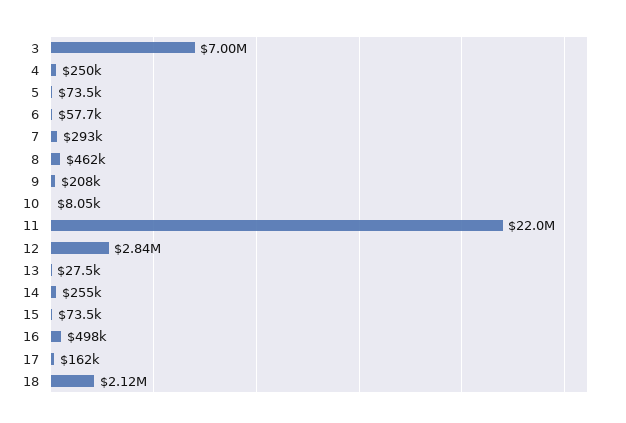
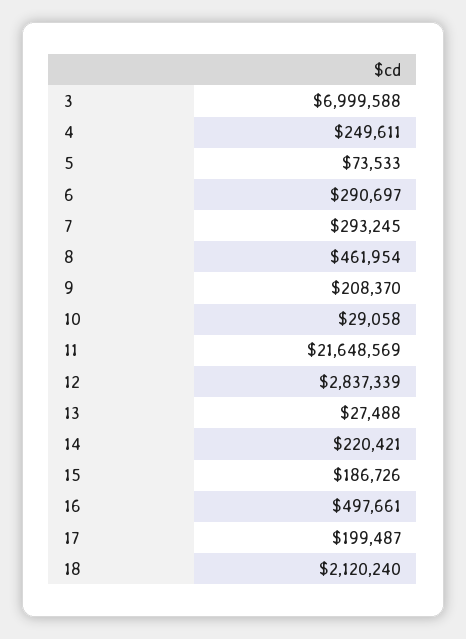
6: 57700 -> 290697
10: 8050 -> 29058
11: 22000000 -> 21648569
14: 255000 -> 220421
15: 73500 -> 186726
17: 162000 -> 199487

